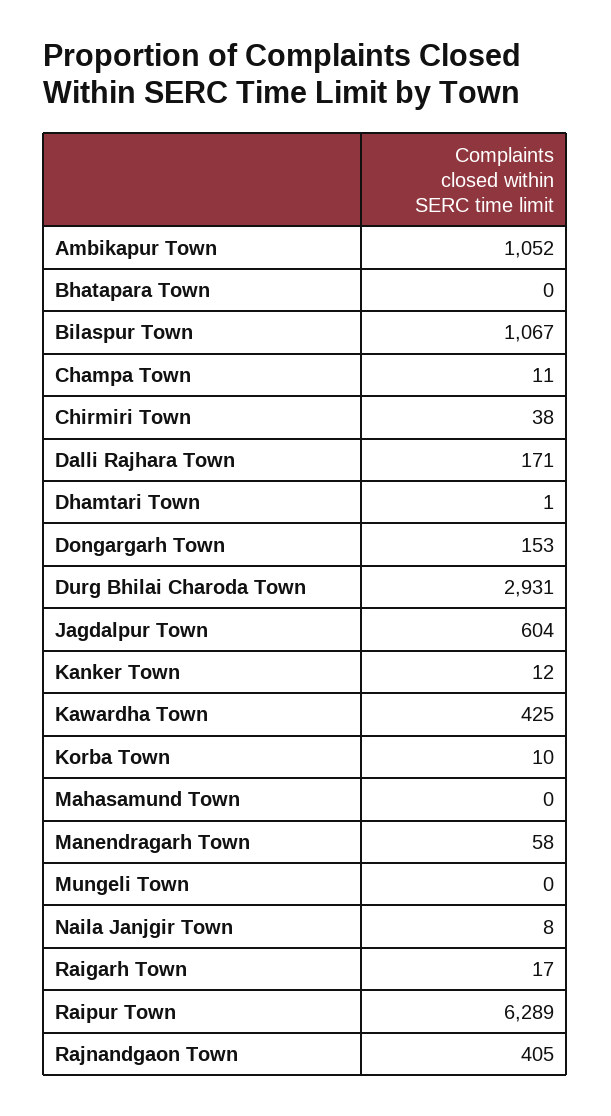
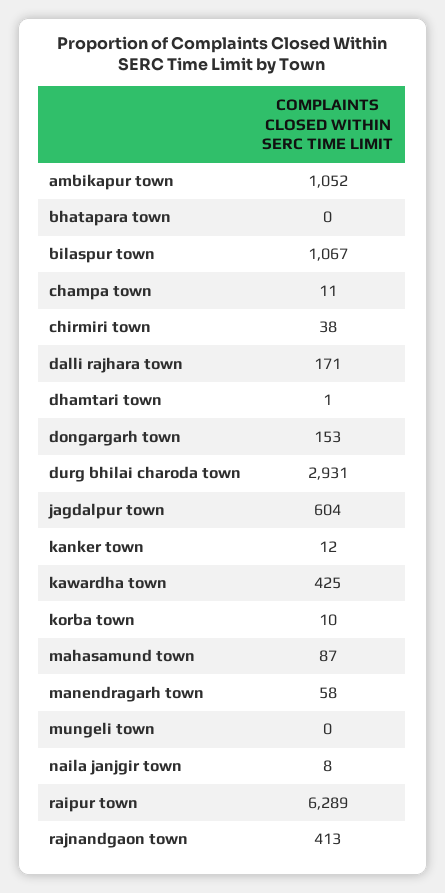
Mahasamund Town: 0 -> 87
Raigarh Town: 17 -> none
Rajnandgaon Town: 405 -> 413

